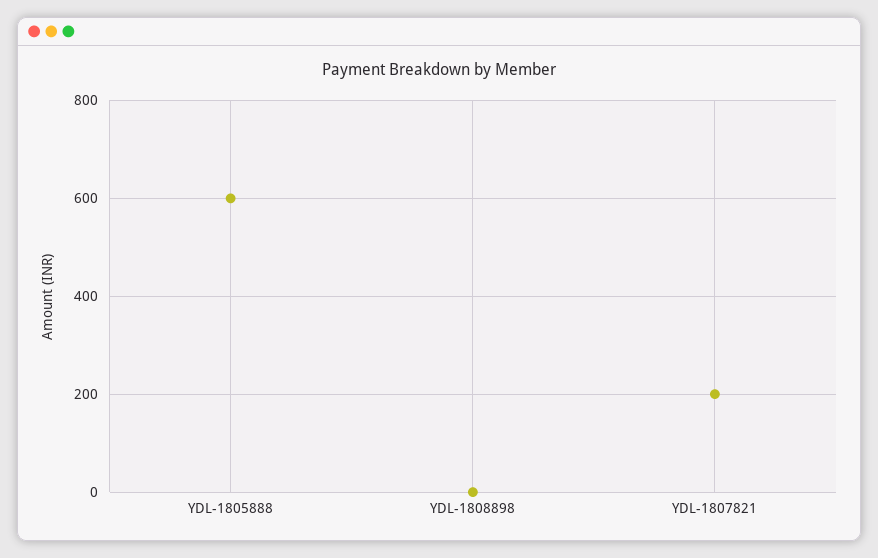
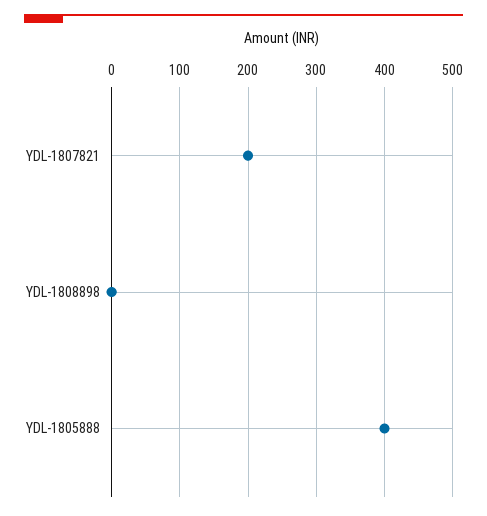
YDL-1805888: 600 -> 400

